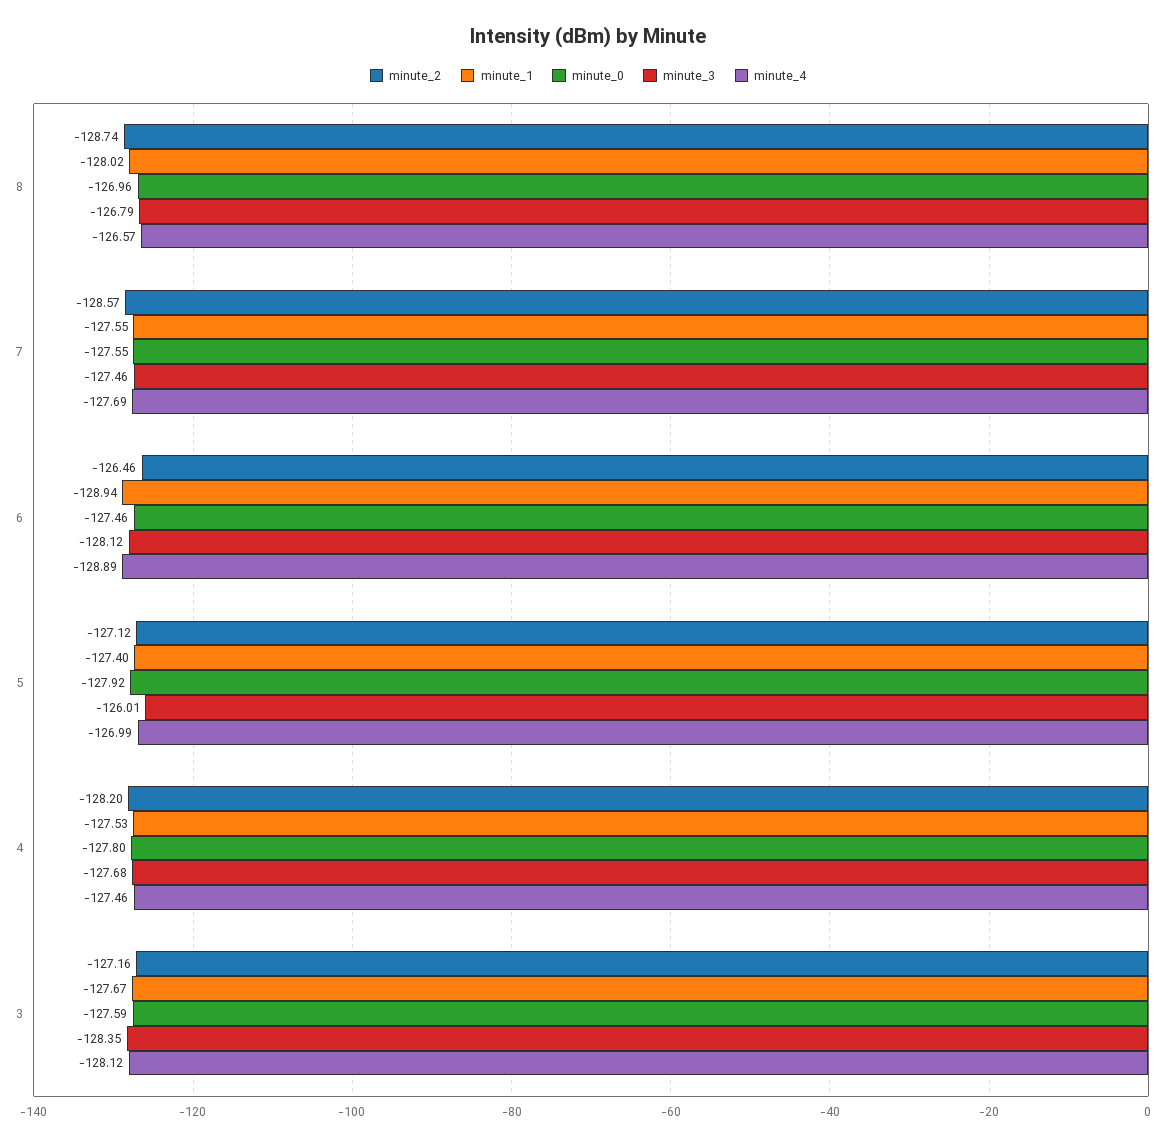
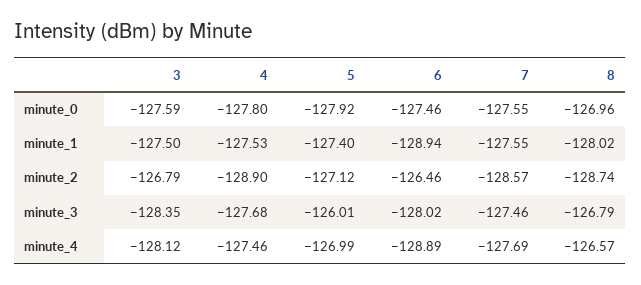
minute_3, 6: -128.12 -> -128.02
minute_2, 4: -128.2 -> -128.9
minute_2, 3: -127.16 -> -126.79
minute_1, 3: -127.67 -> -127.5

